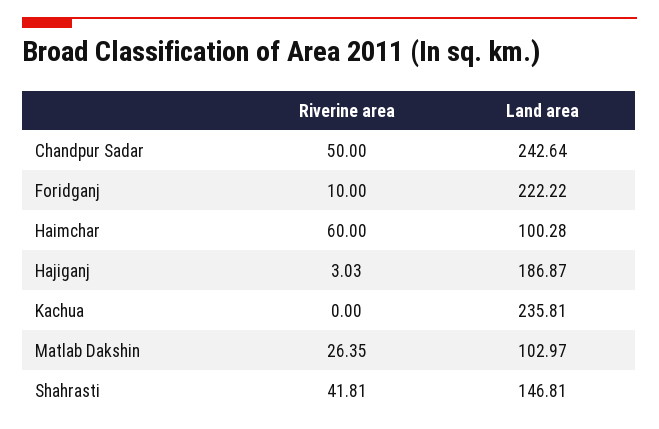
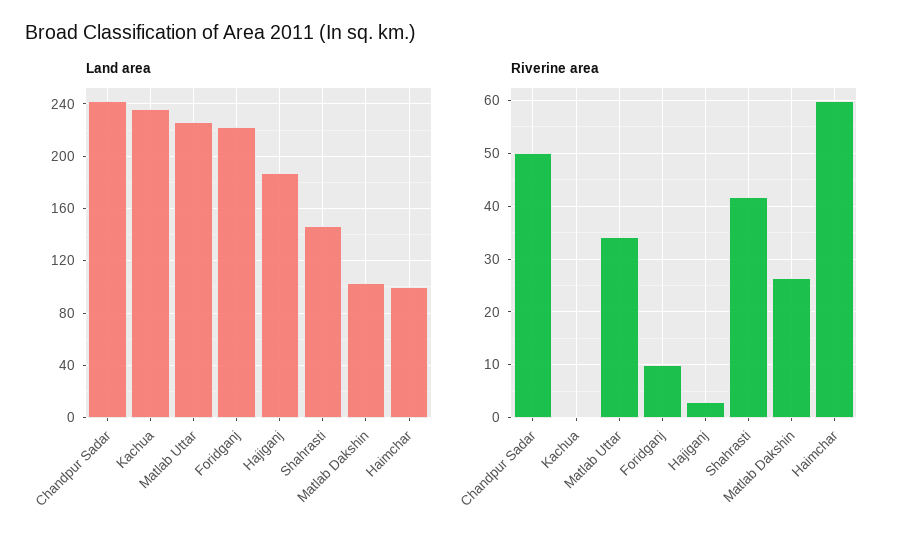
Land area, Matlab Uttar: none -> 225
Riverine area, Matlab Uttar: none -> 34

